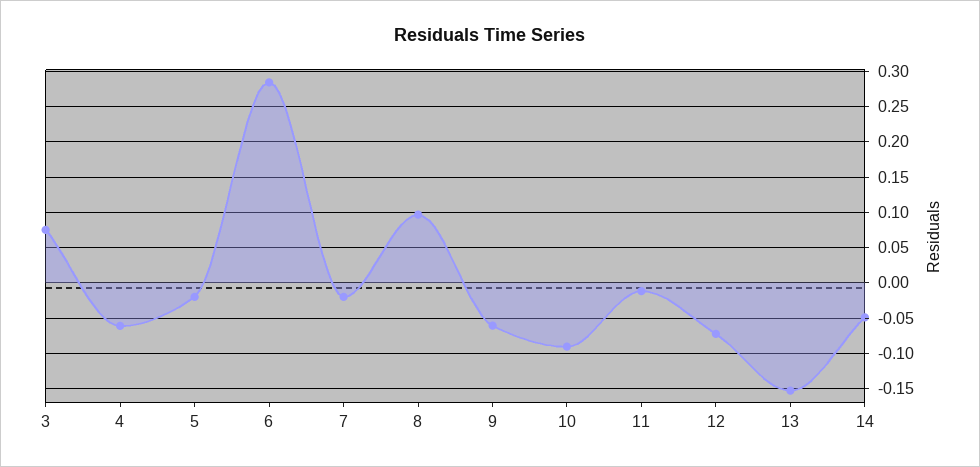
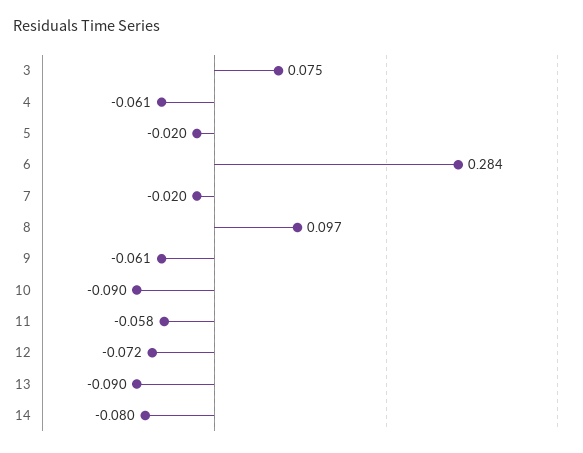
11: -0.01 -> -0.058
13: -0.15 -> -0.09
14: -0.05 -> -0.08

